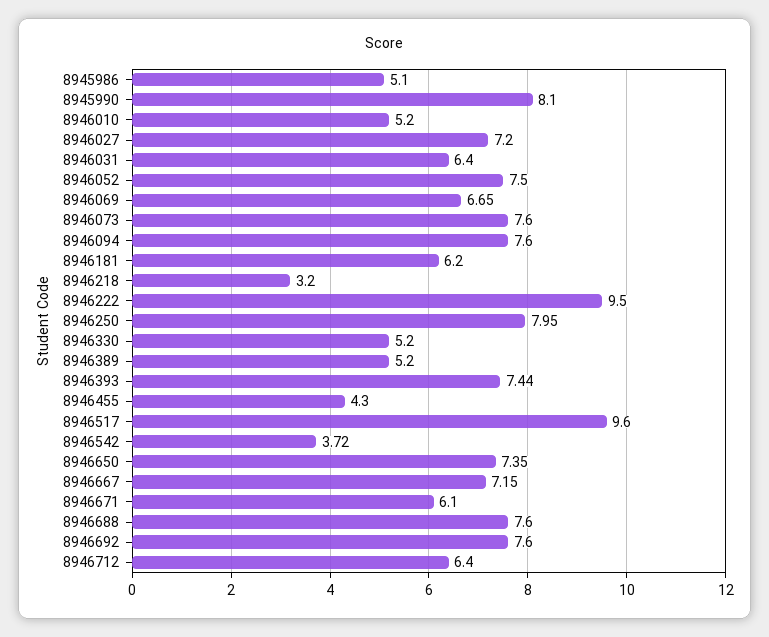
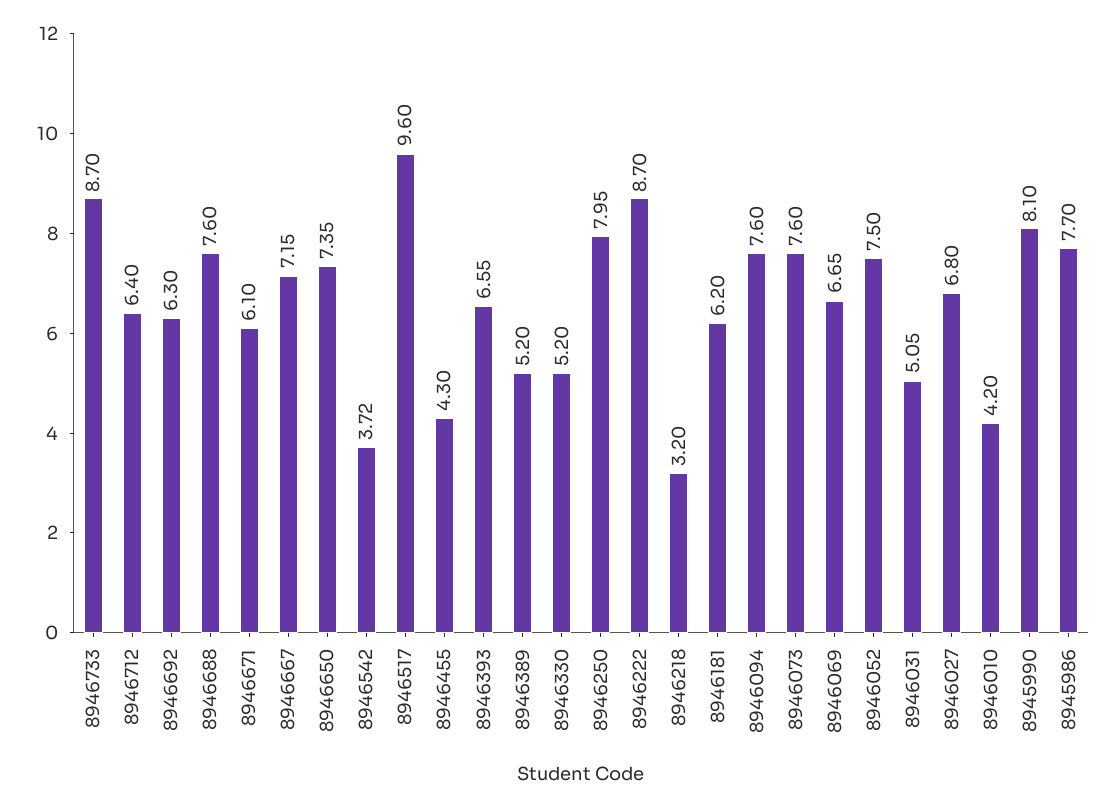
8945986: 5.1 -> 7.7
8946010: 5.2 -> 4.2
8946027: 7.2 -> 6.8
8946031: 6.4 -> 5.05
8946222: 9.5 -> 8.7
8946393: 7.44 -> 6.55
8946692: 7.6 -> 6.3
8946733: none -> 8.7

